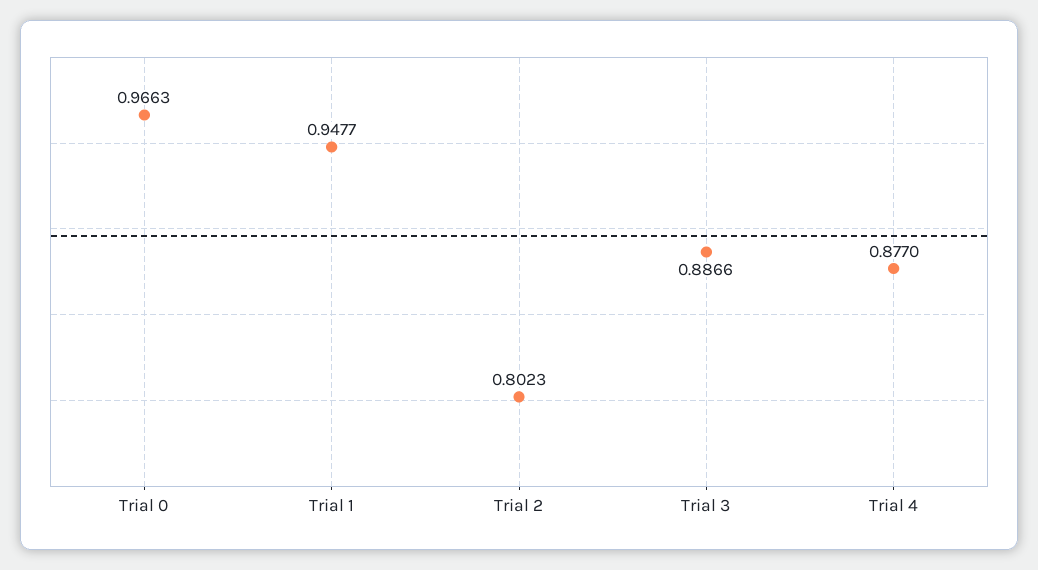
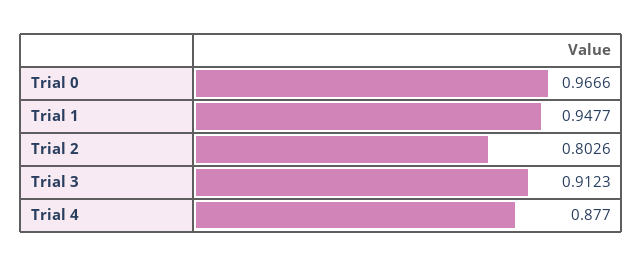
Trial 0: 0.9663 -> 0.9666
Trial 2: 0.8023 -> 0.8026
Trial 3: 0.8866 -> 0.9123

